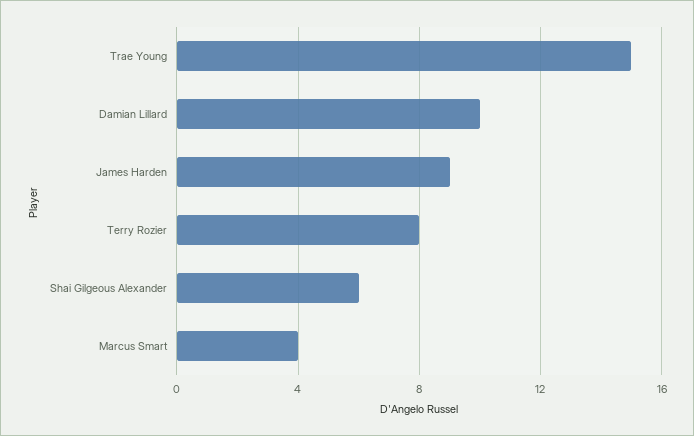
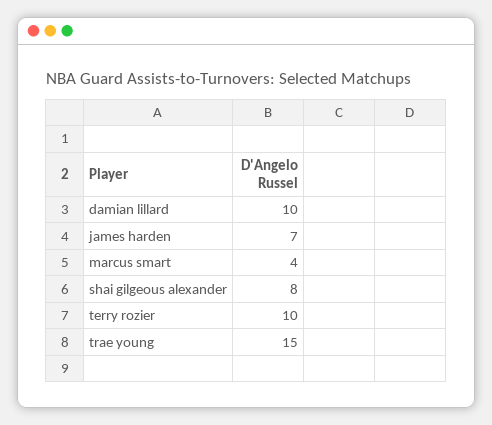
James Harden: 9 -> 7
Terry Rozier: 8 -> 10
Shai Gilgeous Alexander: 6 -> 8

